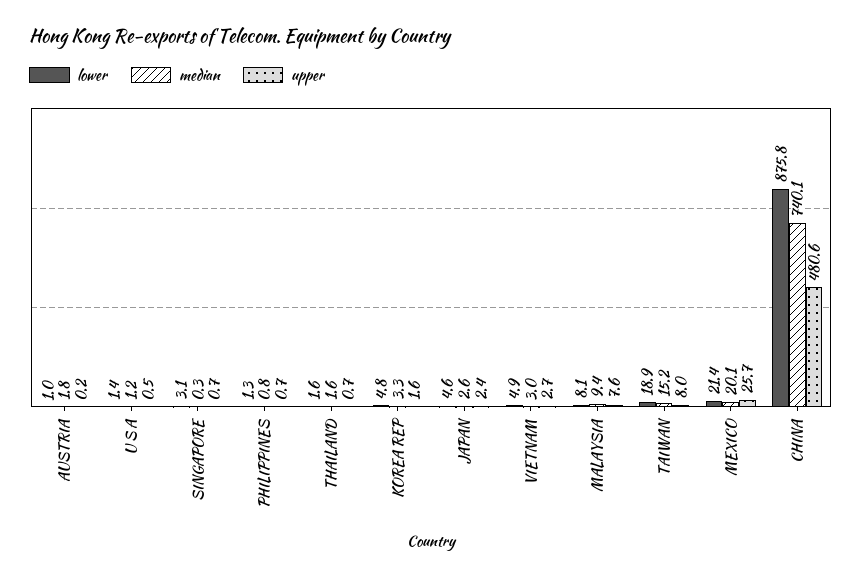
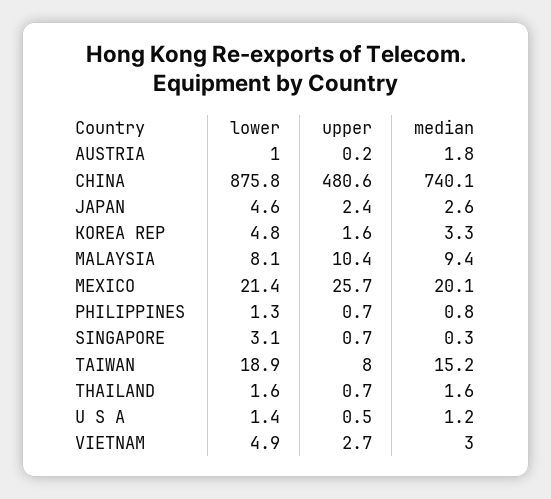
upper, MALAYSIA: 7.6 -> 10.4

